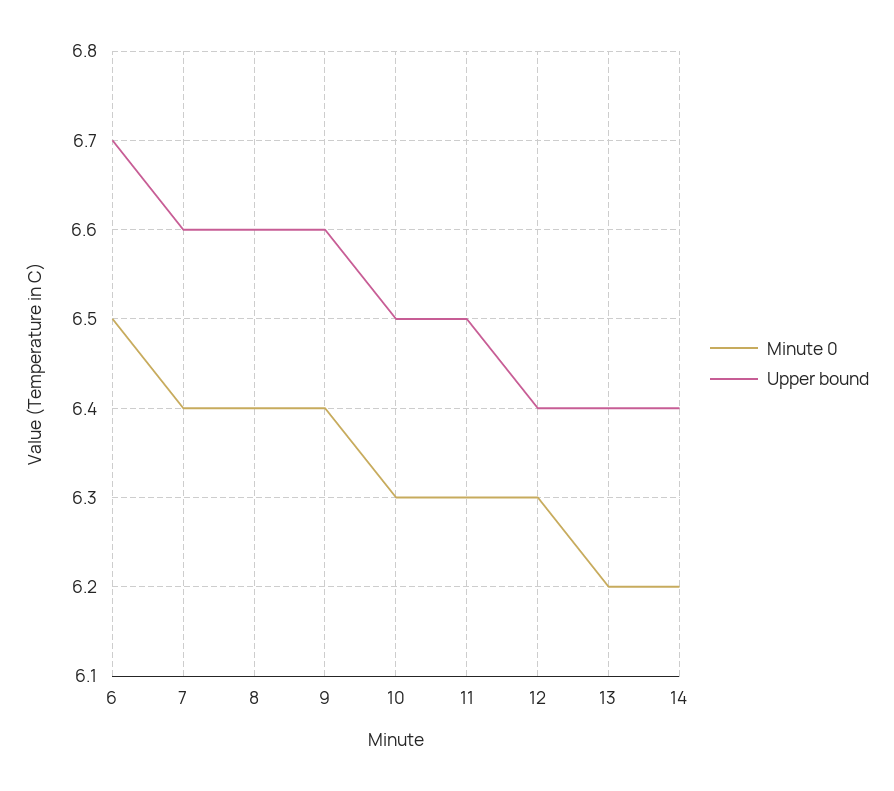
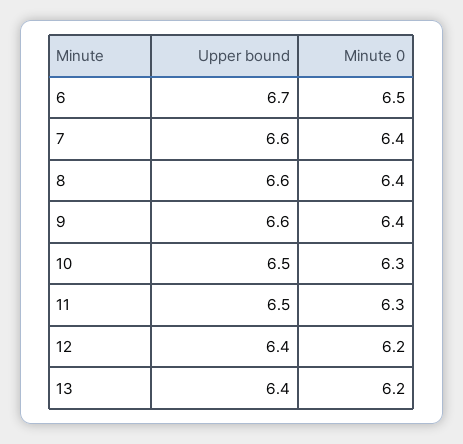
Minute 0, 12: 6.3 -> 6.2
Minute 0, 14: 6.2 -> none
Upper bound, 14: 6.4 -> none

